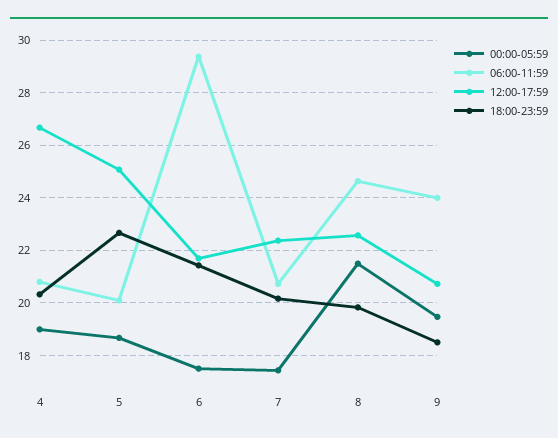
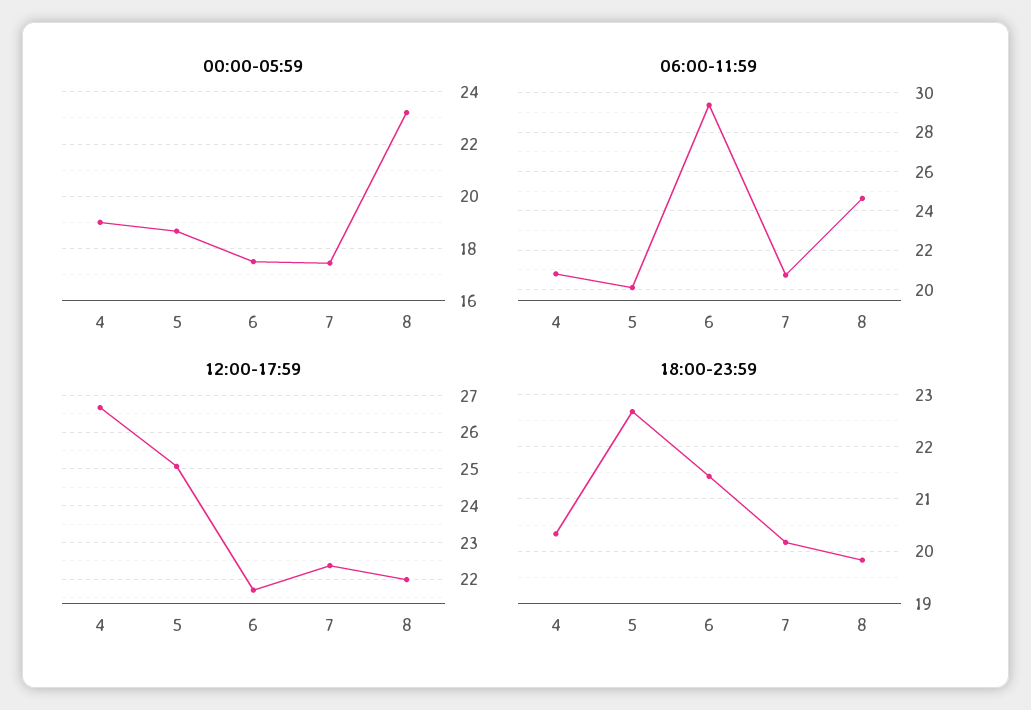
00:00-05:59, 8: 21.5 -> 23.25
12:00-17:59, 8: 22.5 -> 22
00:00-05:59, 9: 19.5 -> none
06:00-11:59, 9: 24 -> none
12:00-17:59, 9: 20.75 -> none
18:00-23:59, 9: 18.5 -> none

